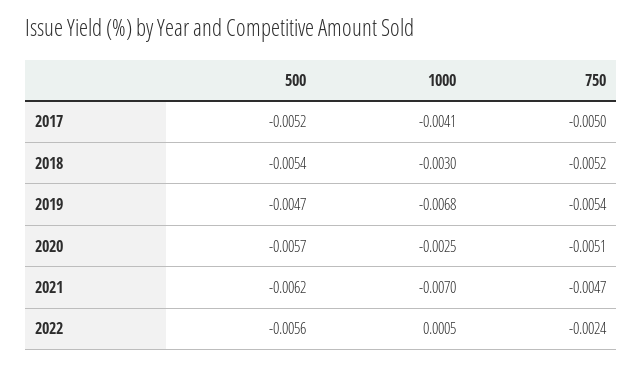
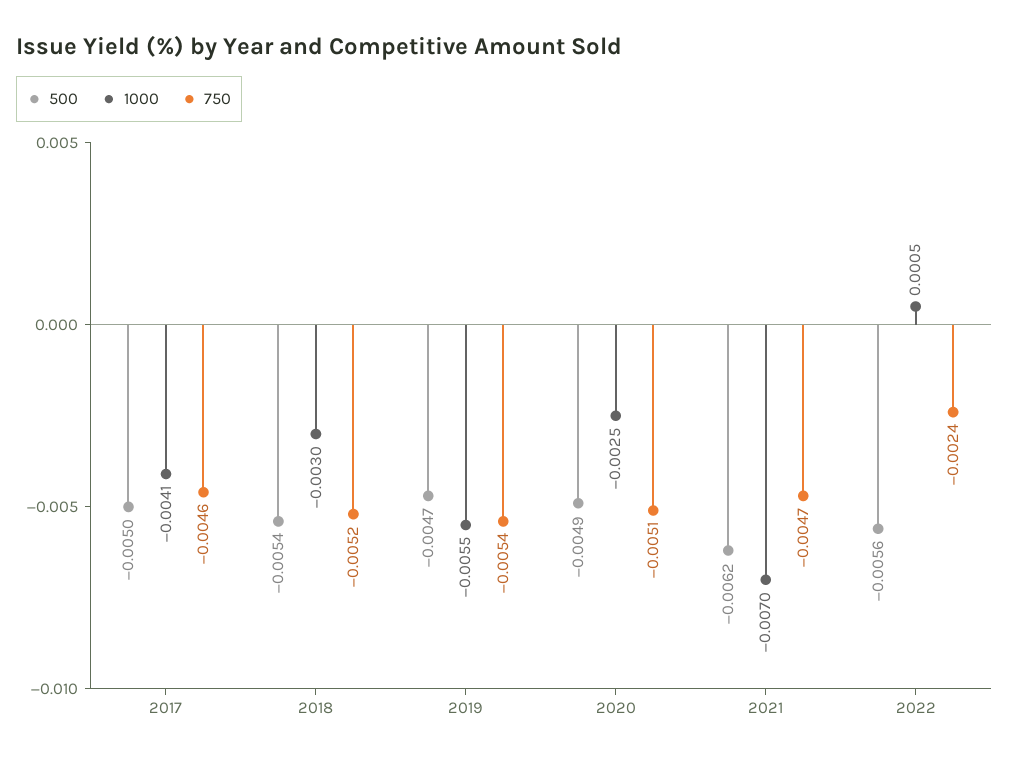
500, 2017: -0.0052 -> -0.005
750, 2017: -0.005 -> -0.0046
1000, 2019: -0.0068 -> -0.0055
500, 2020: -0.0057 -> -0.0049

